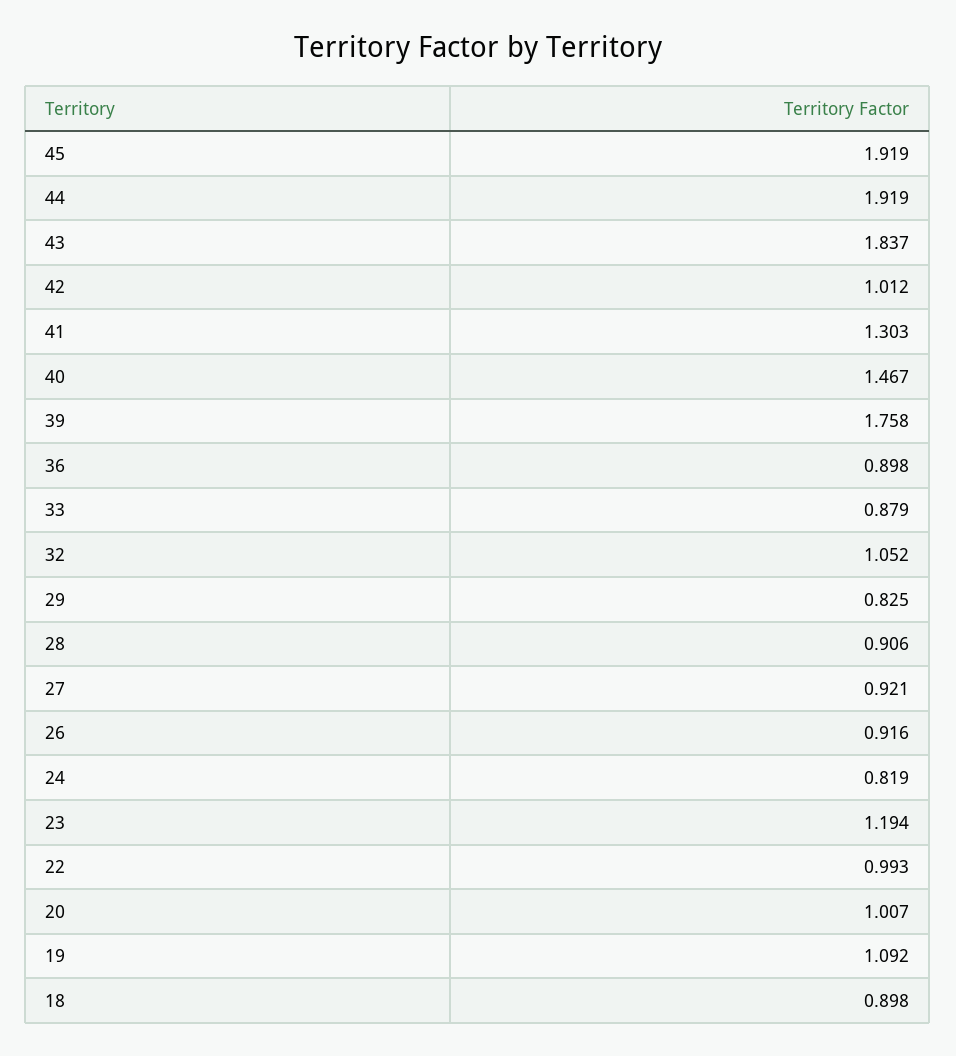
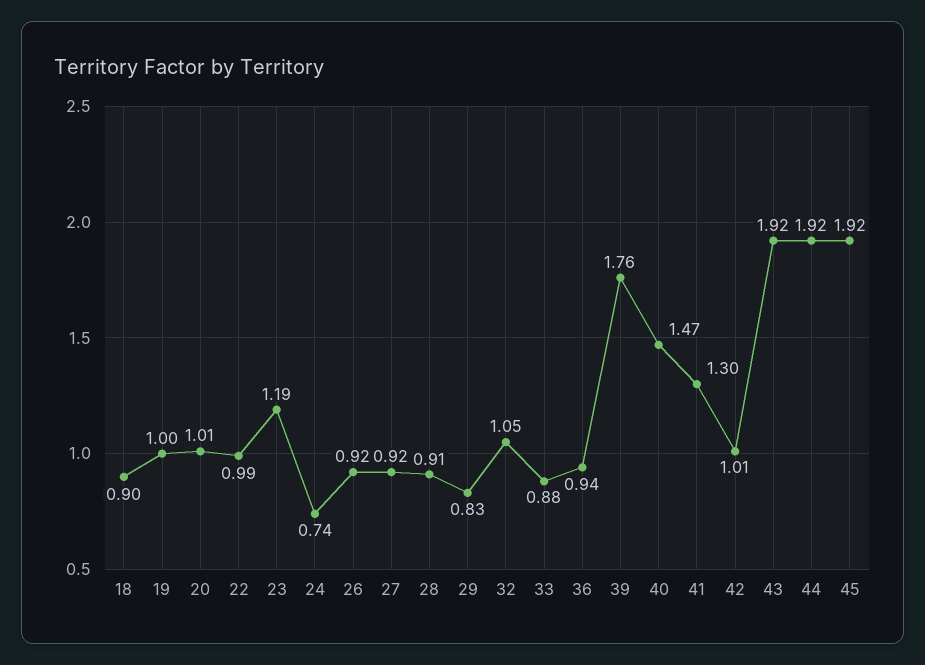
43: 1.837 -> 1.92
36: 0.898 -> 0.94
24: 0.819 -> 0.74
19: 1.092 -> 1

